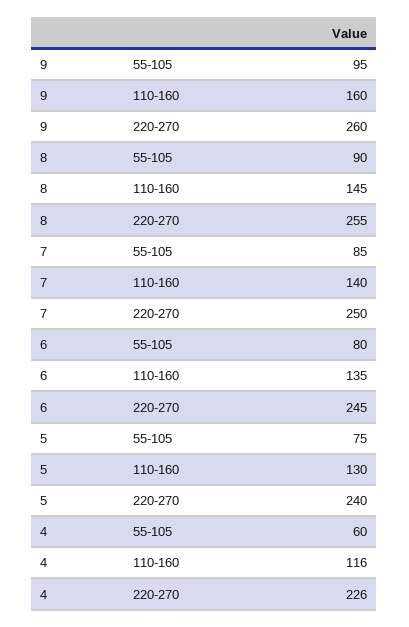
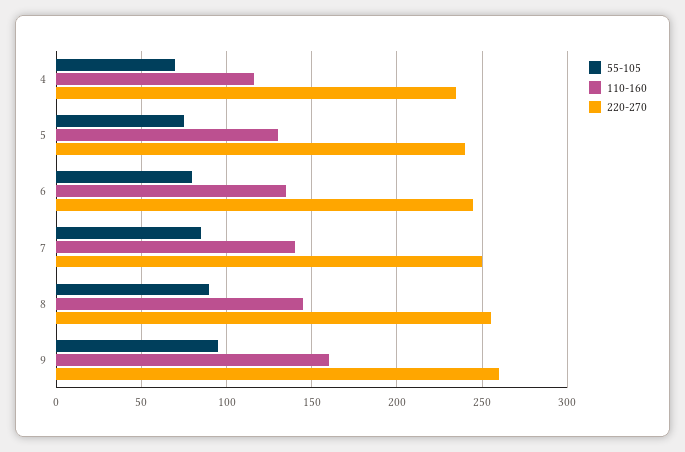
55-105, 4: 60 -> 70
220-270, 4: 226 -> 235

